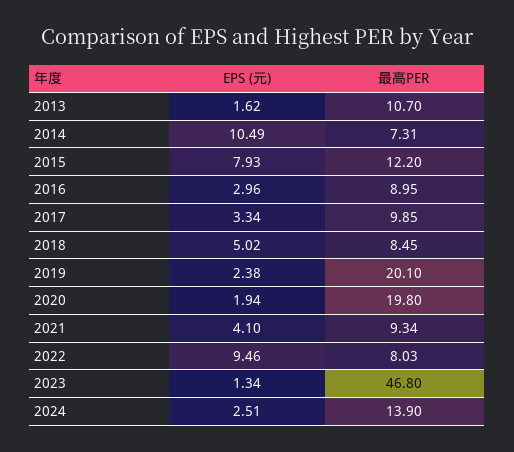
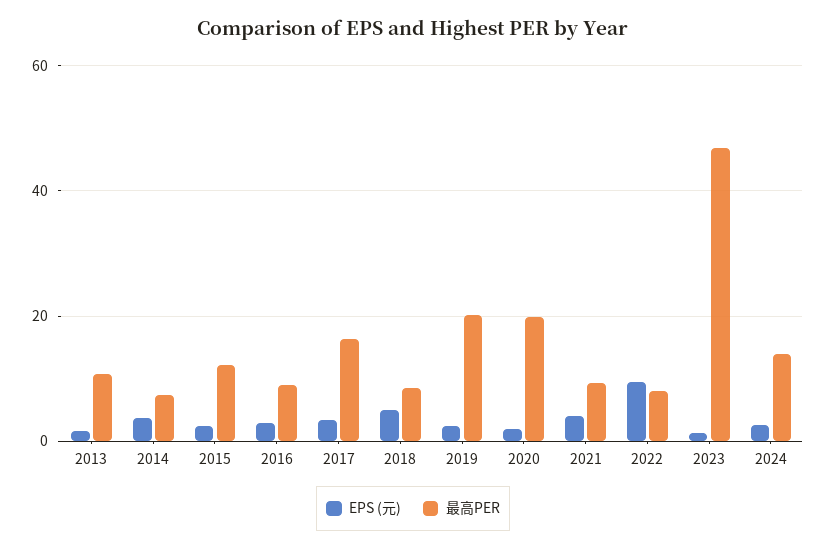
EPS (元), 2014: 10.49 -> 4
EPS (元), 2015: 7.93 -> 2
最高PER, 2017: 9.85 -> 16

